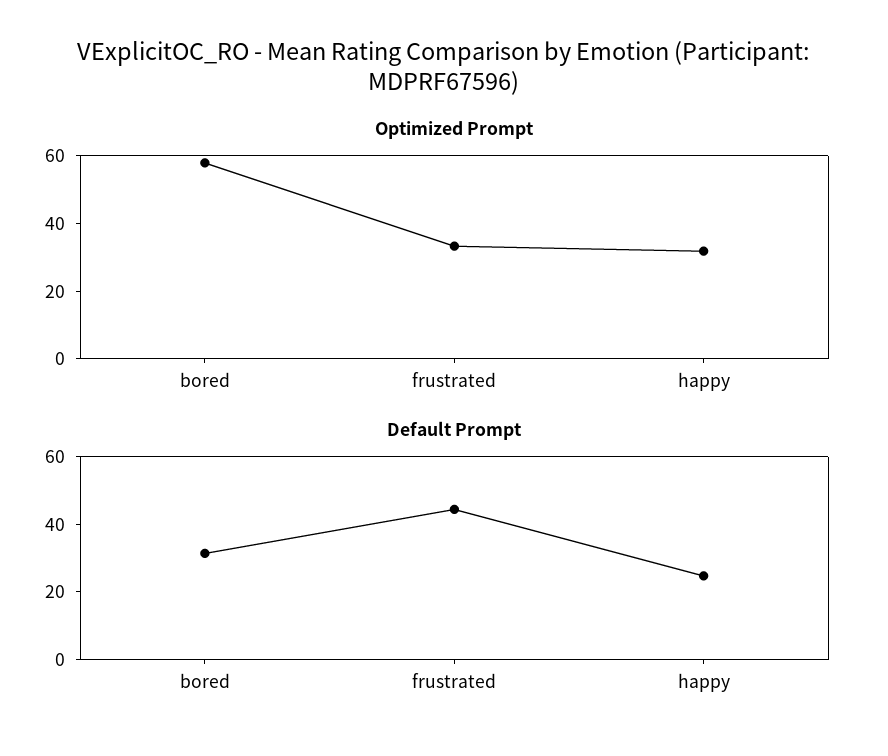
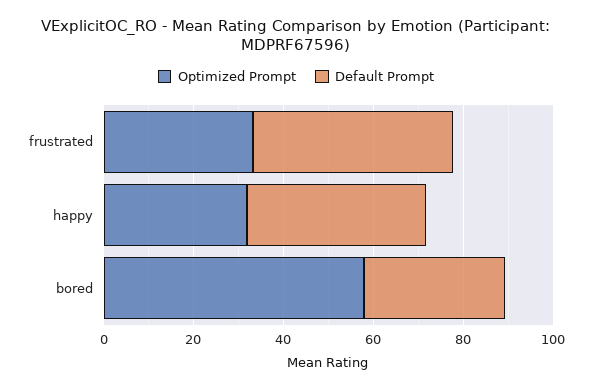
Default Prompt, happy: 25 -> 40

